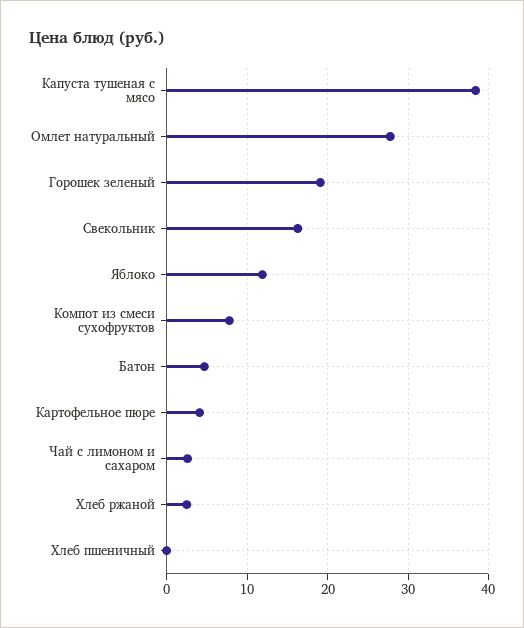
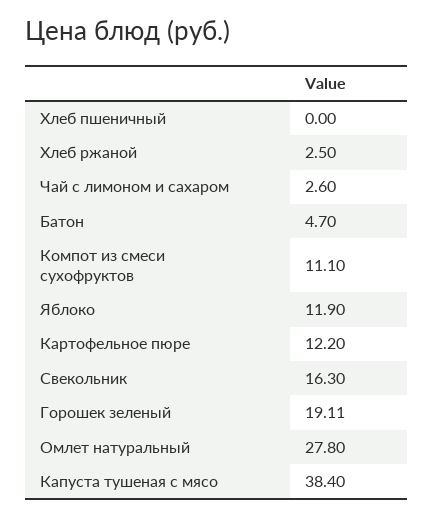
Компот из смеси сухофруктов: 8 -> 11.1
Картофельное пюре: 4 -> 12.2

